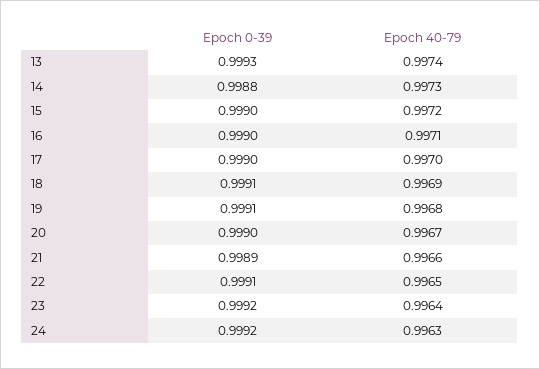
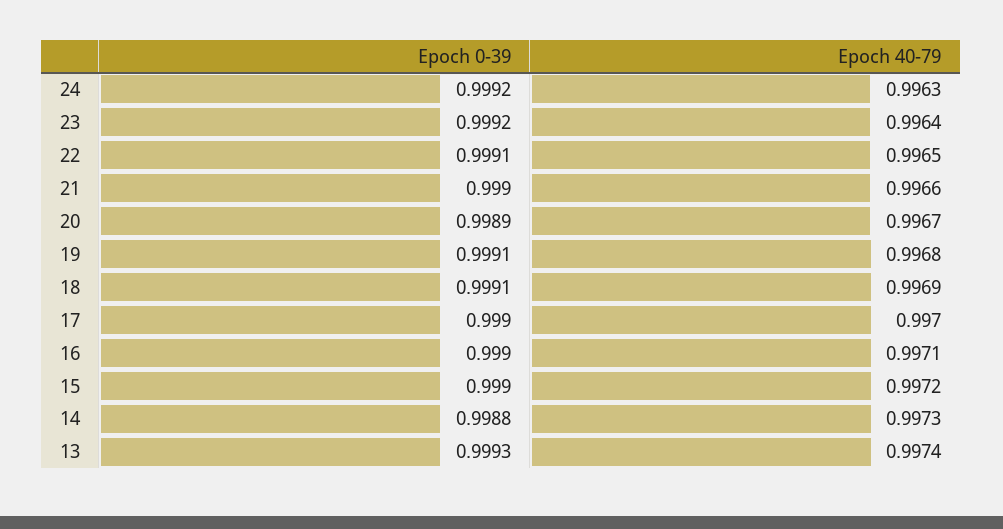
Epoch 0-39, 20: 0.999 -> 0.9989
Epoch 0-39, 21: 0.9989 -> 0.999

